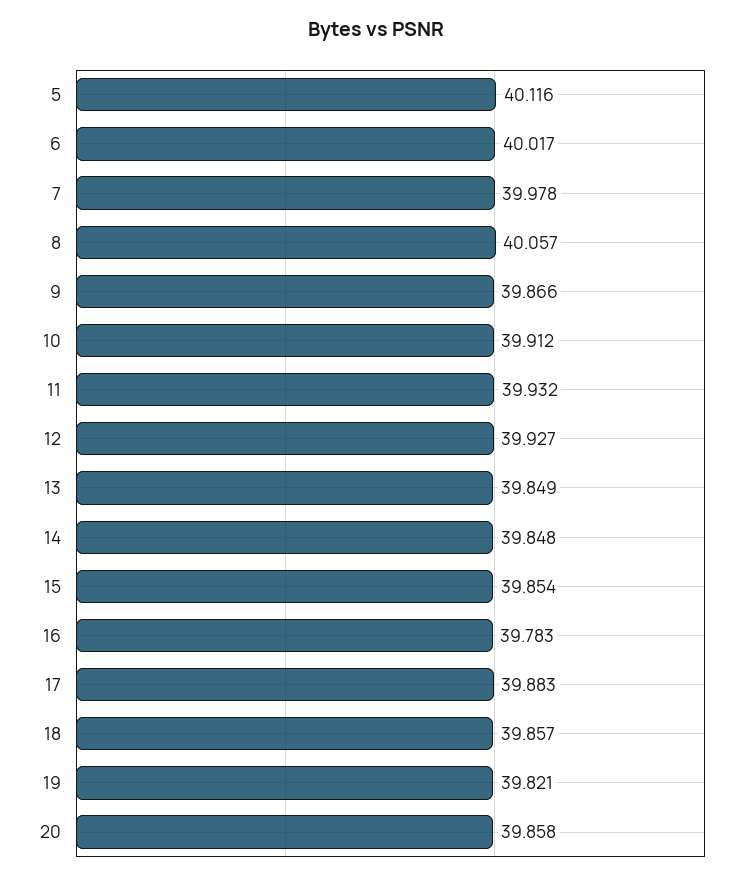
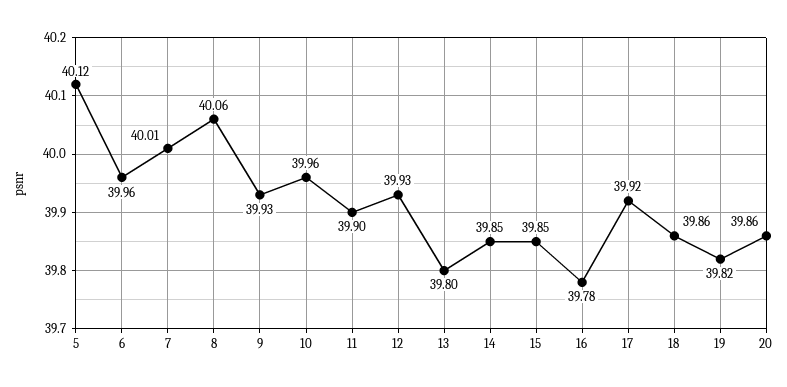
6: 40.017 -> 39.96
7: 39.978 -> 40.01
9: 39.866 -> 39.93
10: 39.912 -> 39.96
11: 39.932 -> 39.9
13: 39.849 -> 39.8
17: 39.883 -> 39.92

